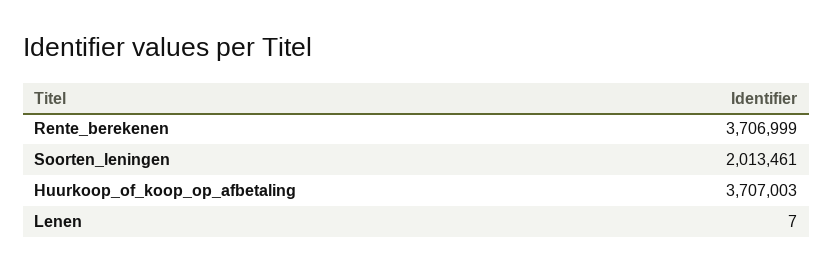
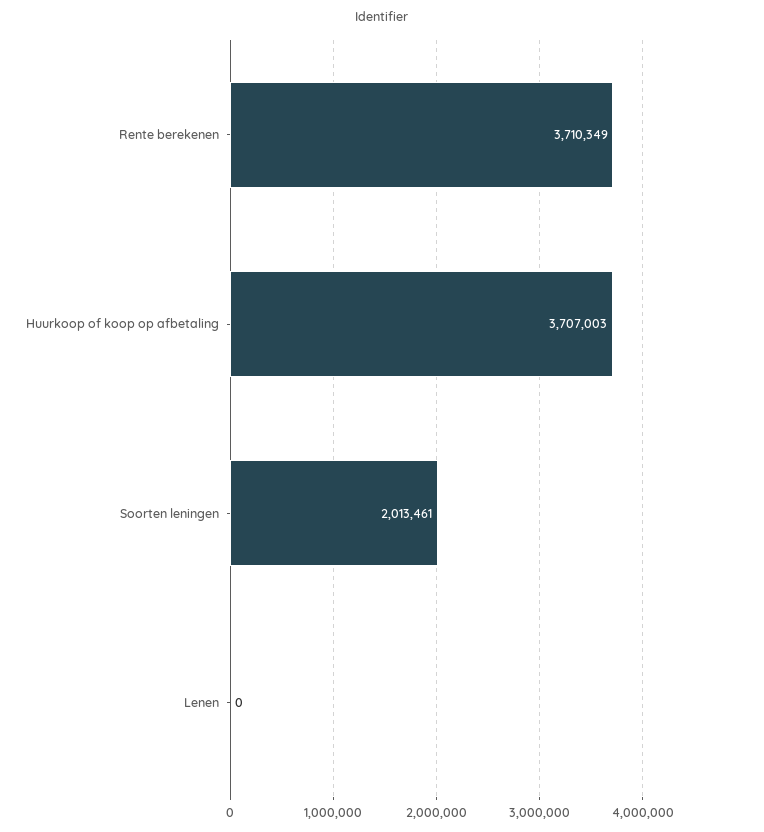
Rente_berekenen: 3706999 -> 3710349
Lenen: 7 -> 0

